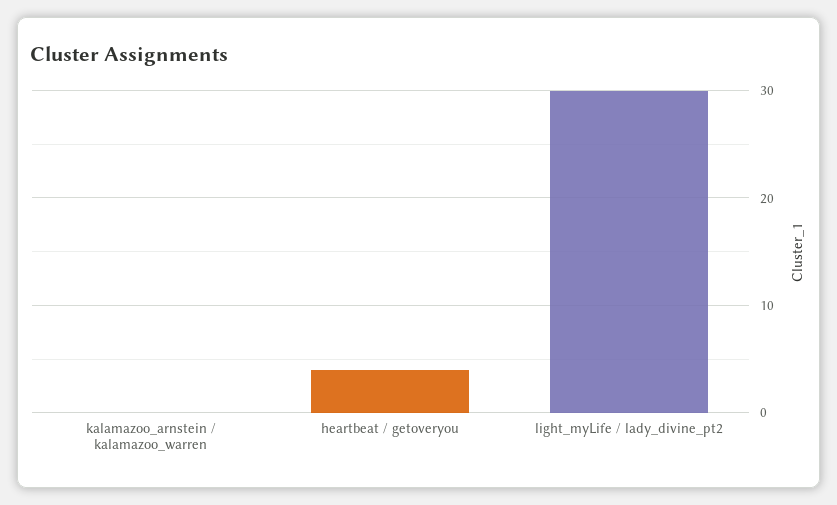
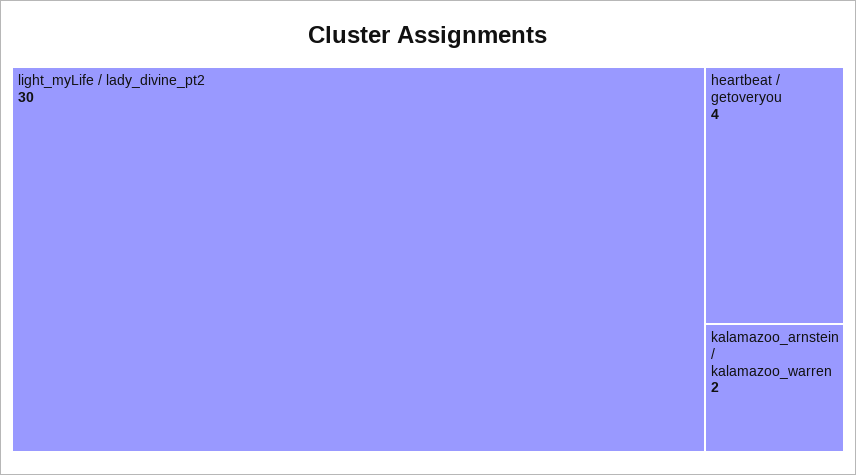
kalamazoo_arnstein / kalamazoo_warren: 0 -> 2

